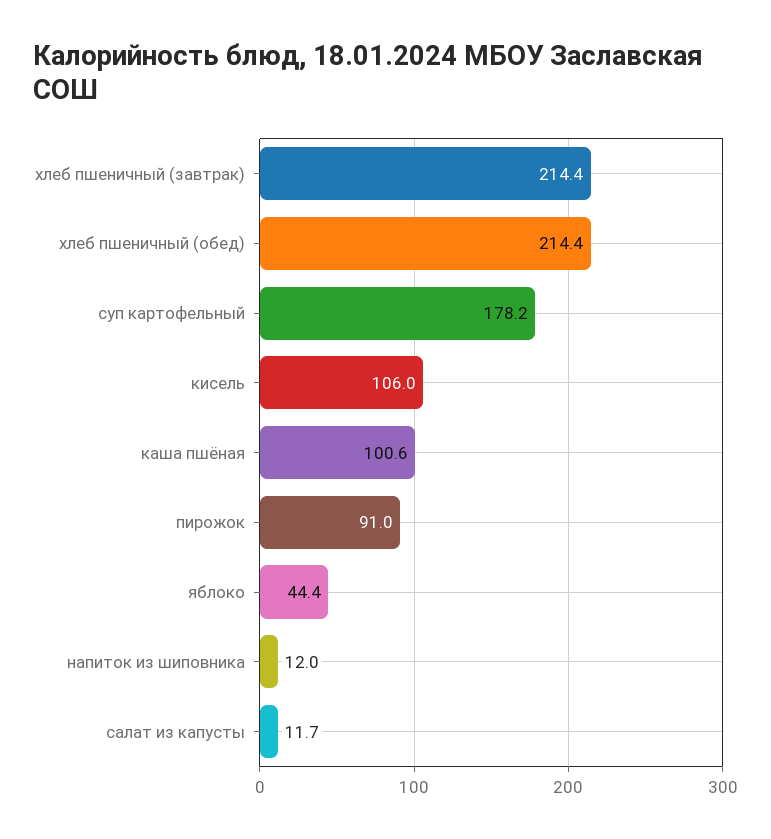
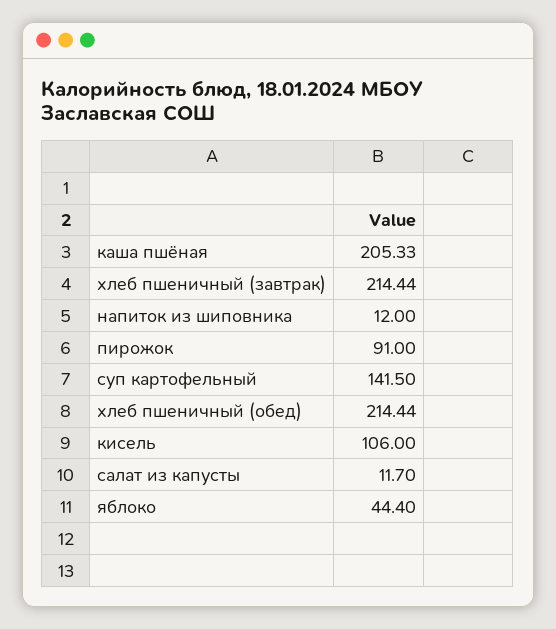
суп картофельный: 178.2 -> 141.5
каша пшёная: 100.6 -> 205.33

